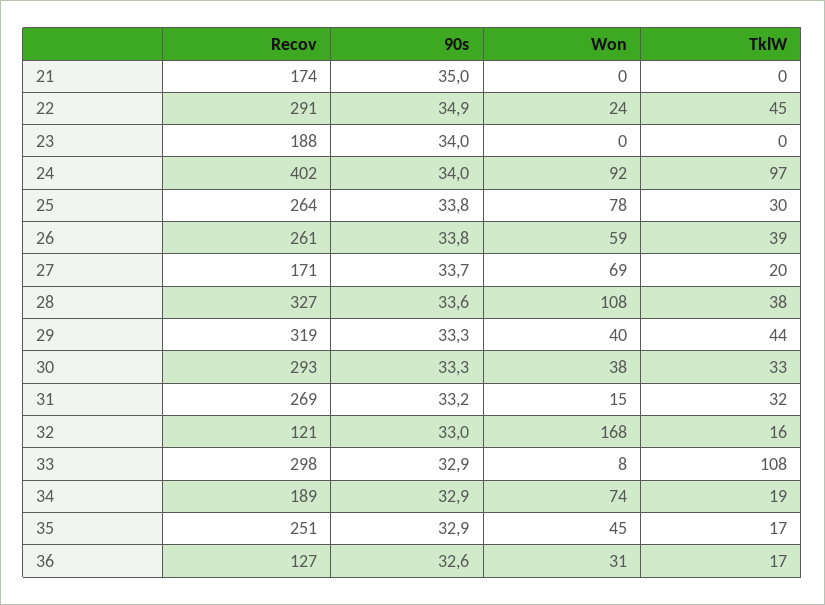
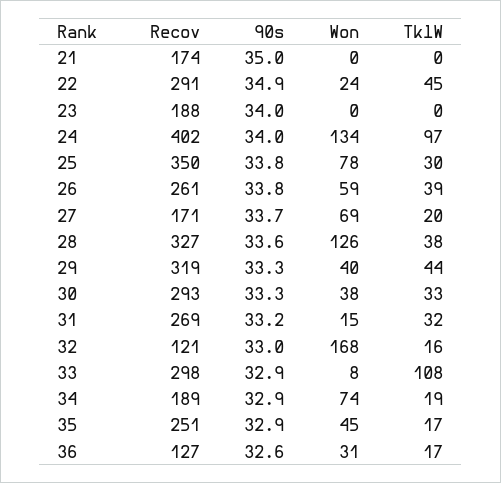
Won, 24: 92 -> 134
Recov, 25: 264 -> 350
Won, 28: 108 -> 126

